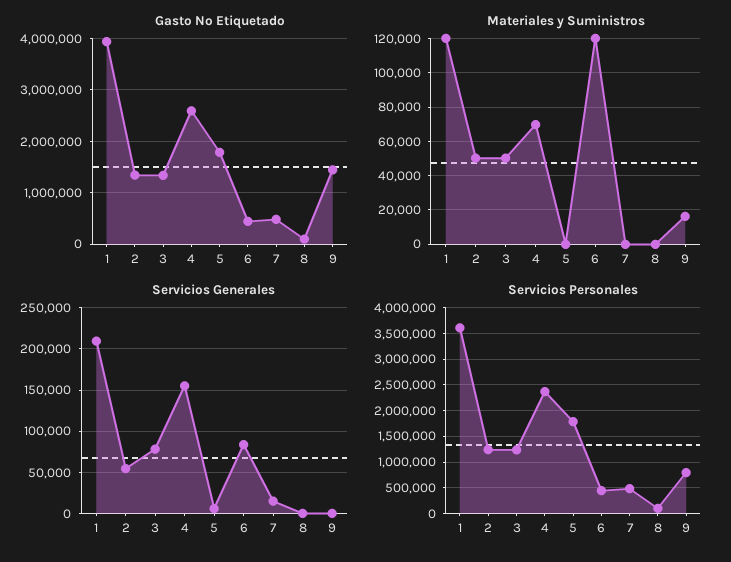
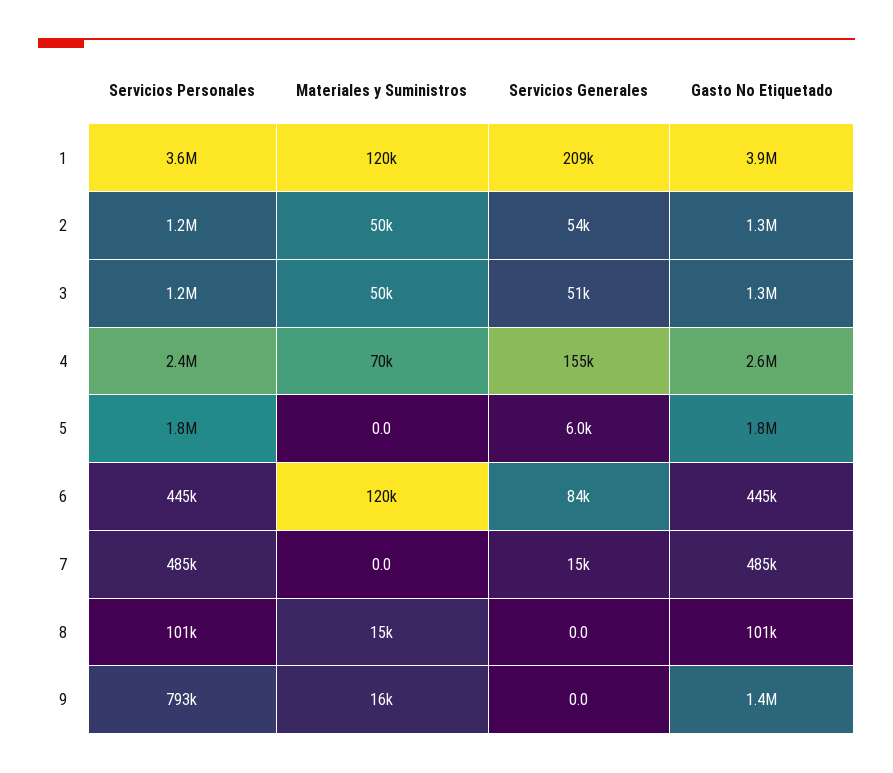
Materiales y Suministros, 8: 0 -> 15000
Servicios Generales, 3: 80000 -> 51000

